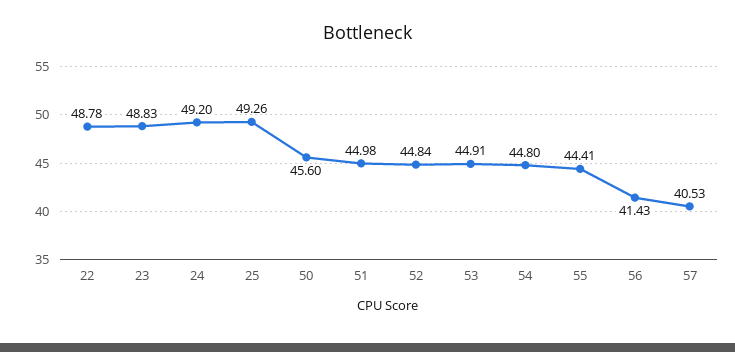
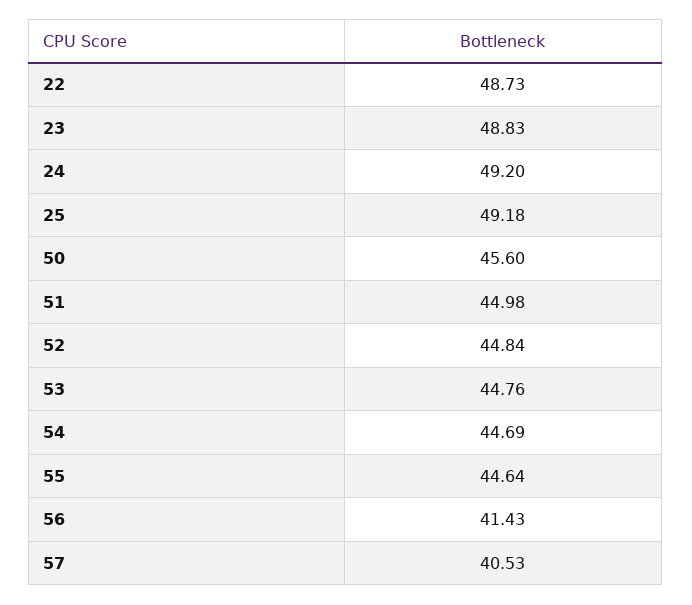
22: 48.78 -> 48.73
25: 49.26 -> 49.18
53: 44.91 -> 44.76
54: 44.8 -> 44.69
55: 44.41 -> 44.64

